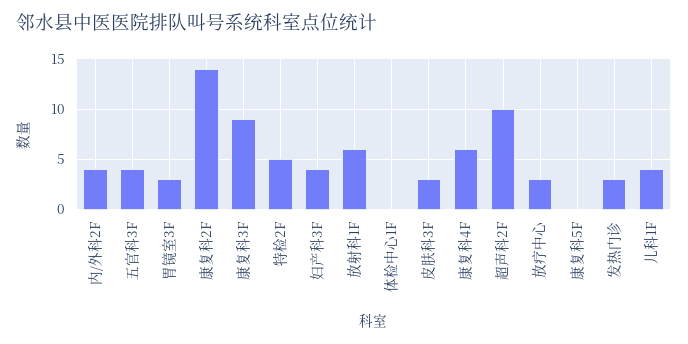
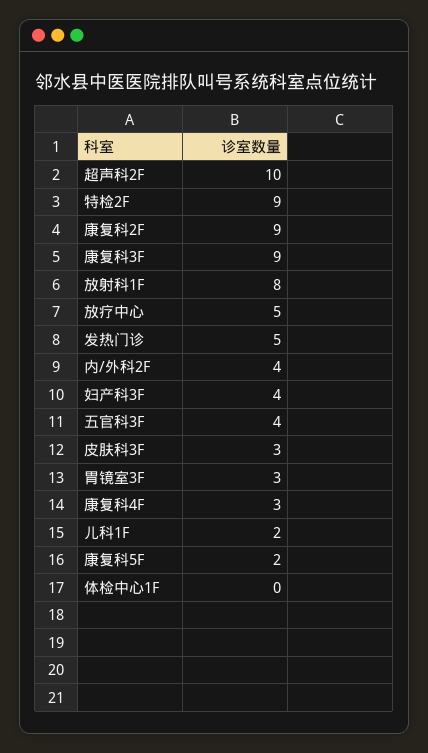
康复科2F: 14 -> 9
特检2F: 5 -> 9
放射科1F: 6 -> 8
康复科4F: 6 -> 3
放疗中心: 3 -> 5
康复科5F: 0 -> 2
发热门诊: 3 -> 5
儿科1F: 4 -> 2

